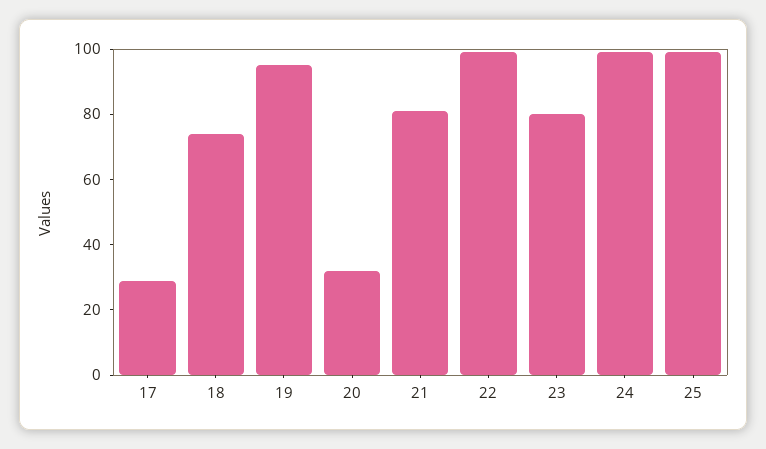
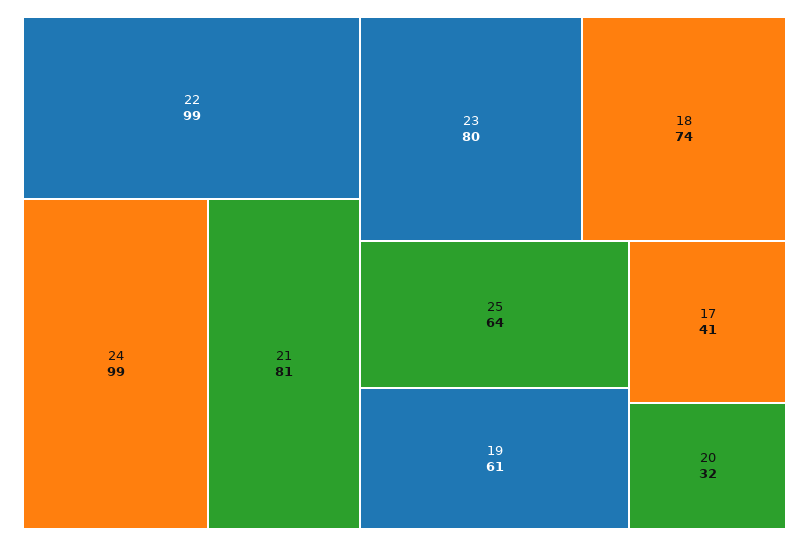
17: 30 -> 41
19: 95 -> 61
25: 100 -> 64

